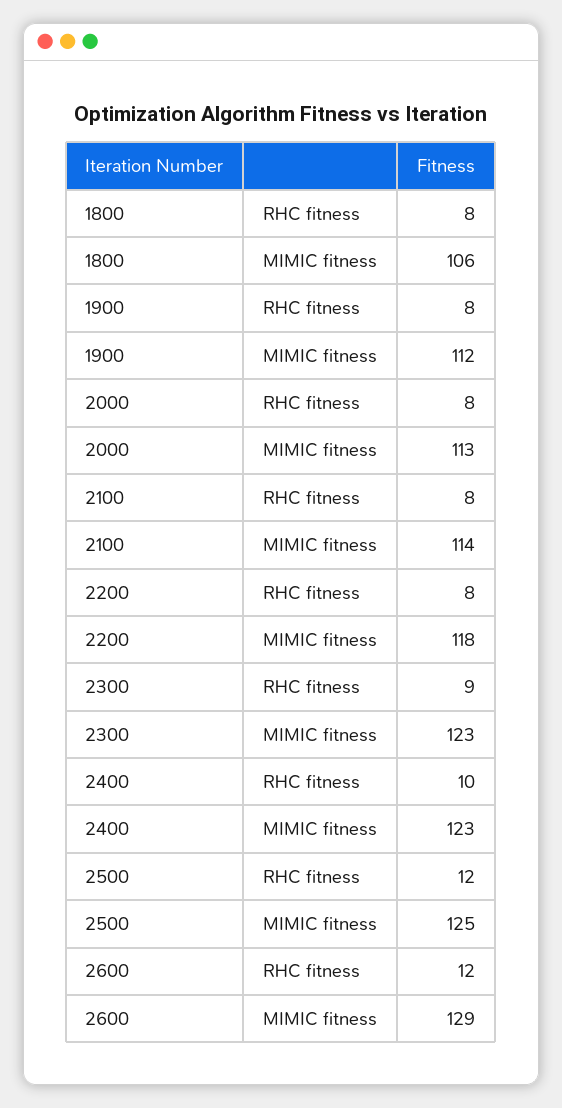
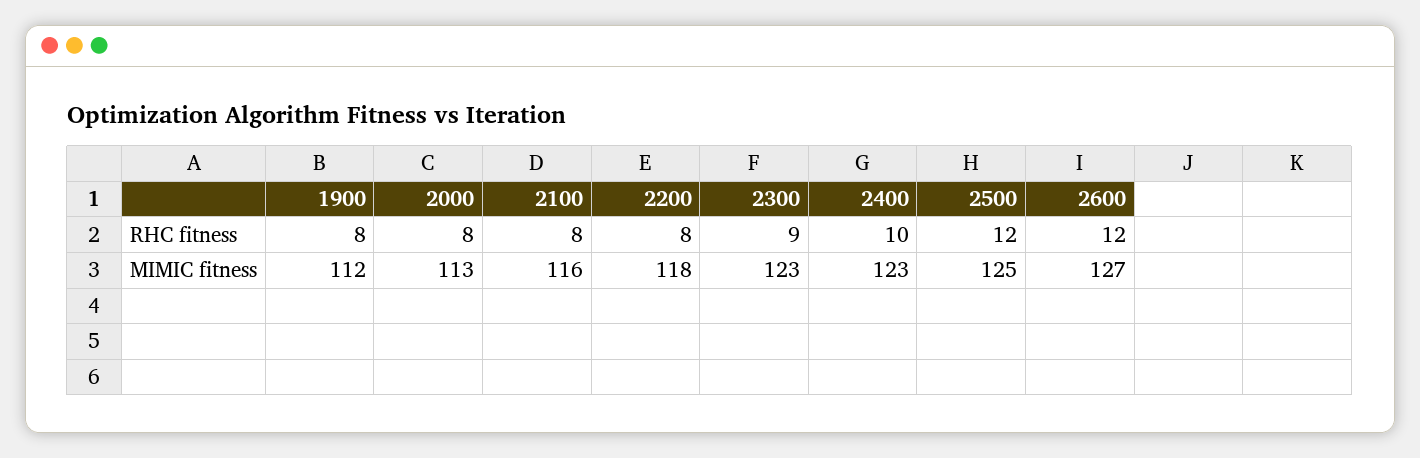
1800, RHC fitness: 8 -> none
1800, MIMIC fitness: 106 -> none
2100, MIMIC fitness: 114 -> 116
2600, MIMIC fitness: 129 -> 127

